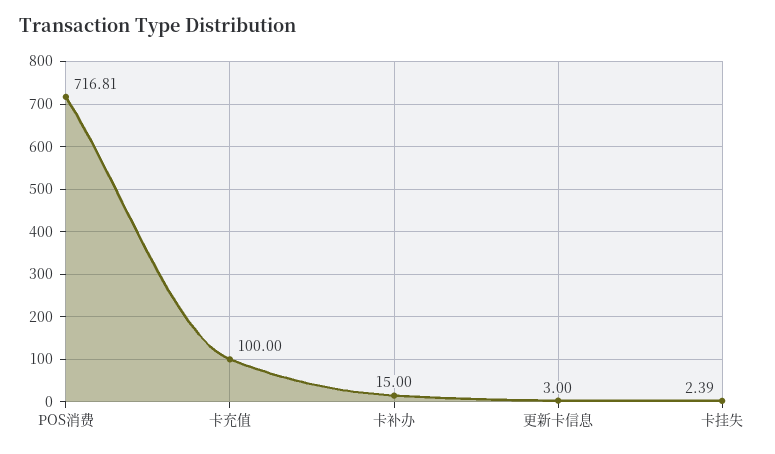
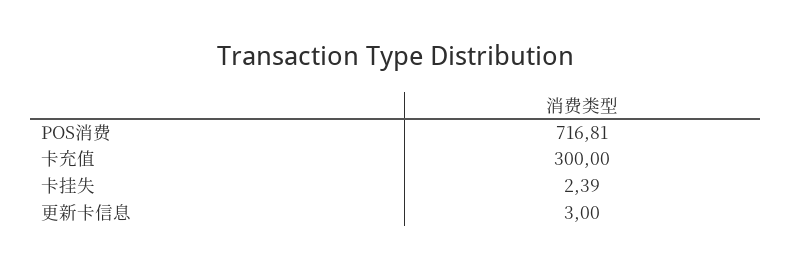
卡充值: 100 -> 300
卡补办: 15 -> none

